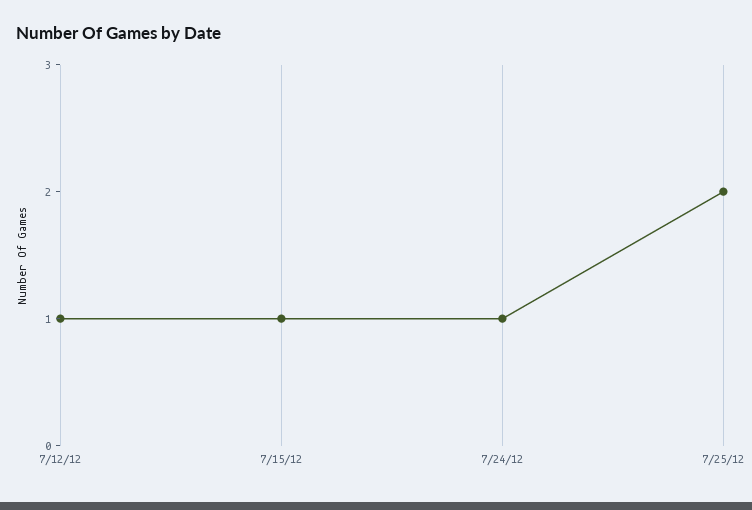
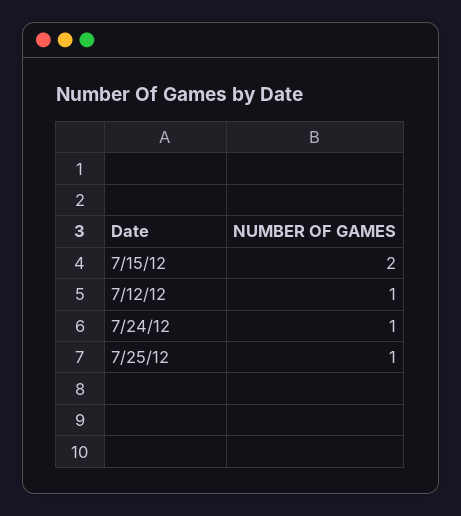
7/15/12: 1 -> 2
7/25/12: 2 -> 1

